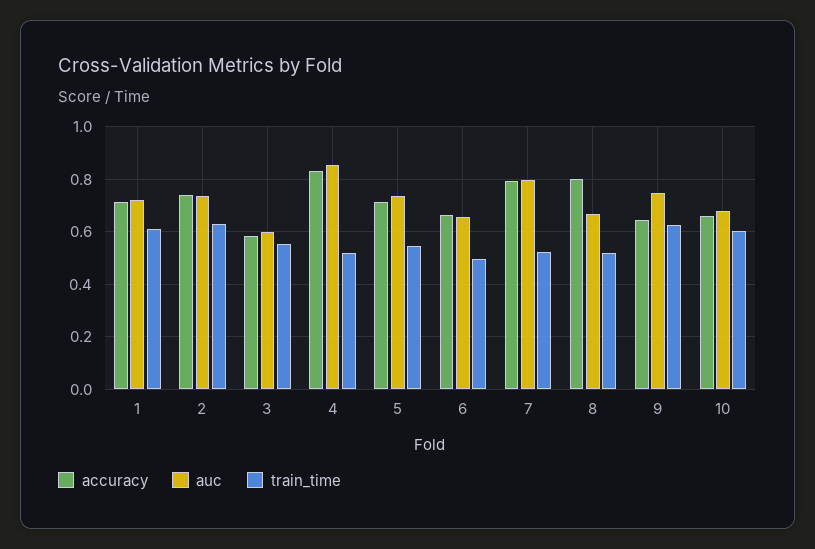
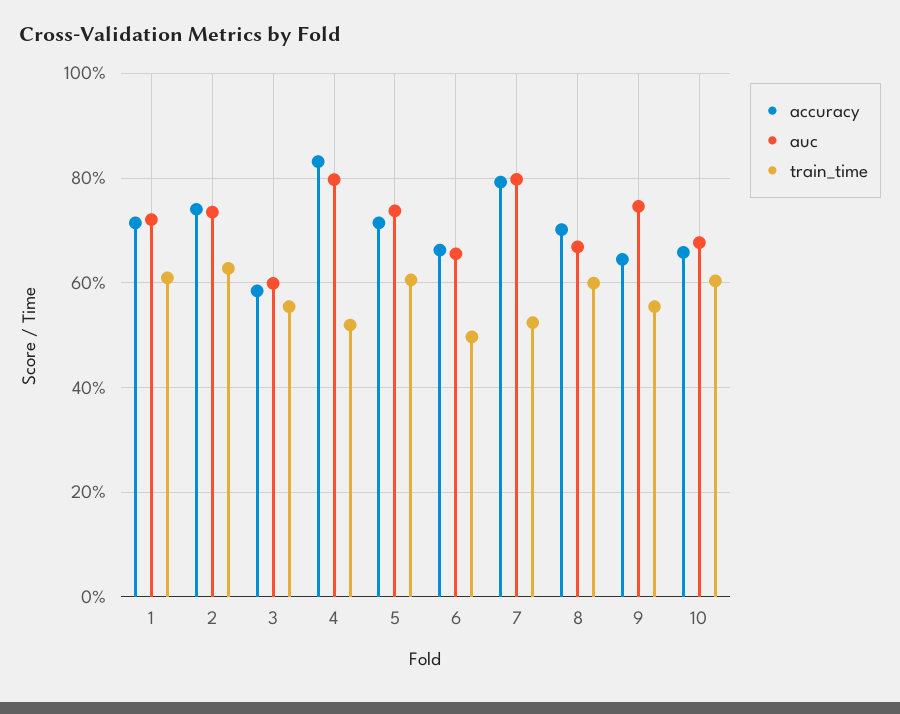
auc, 4: 0.85 -> 0.8
train_time, 5: 0.55 -> 0.6
accuracy, 8: 0.8 -> 0.7
train_time, 8: 0.525 -> 0.6
train_time, 9: 0.625 -> 0.56

